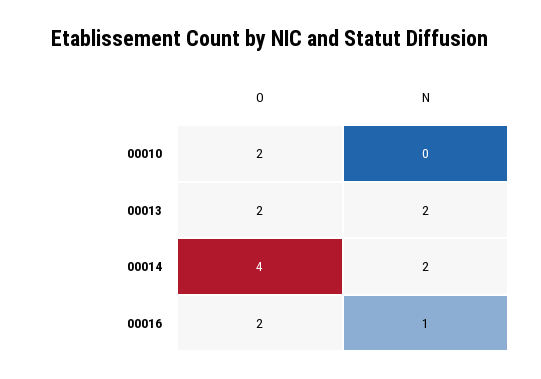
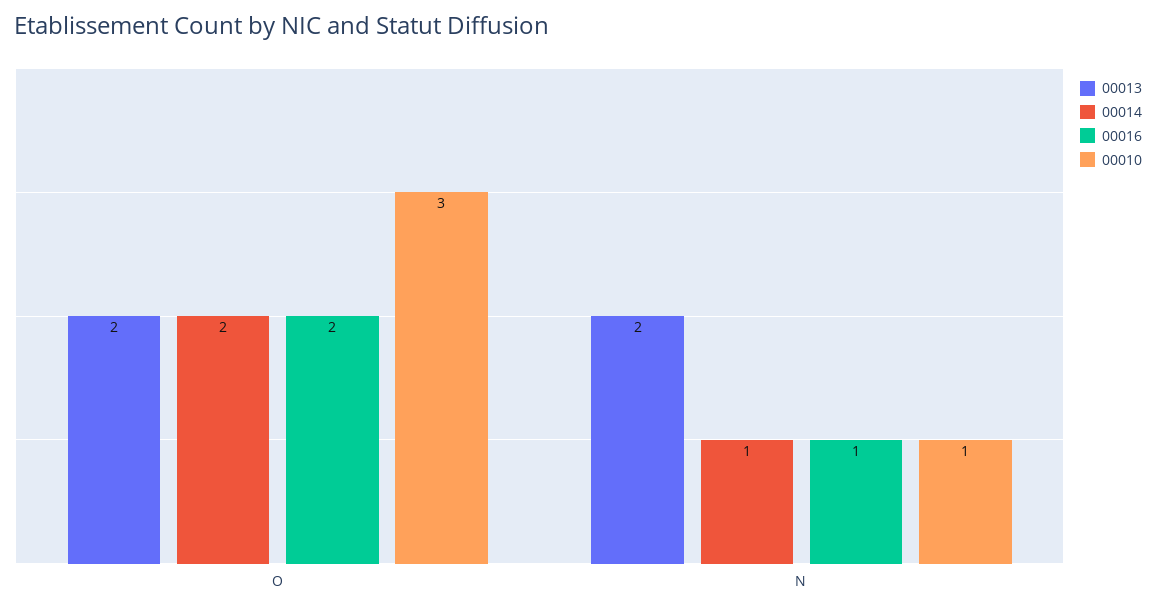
00010, O: 2 -> 3
00010, N: 0 -> 1
00014, O: 4 -> 2
00014, N: 2 -> 1

